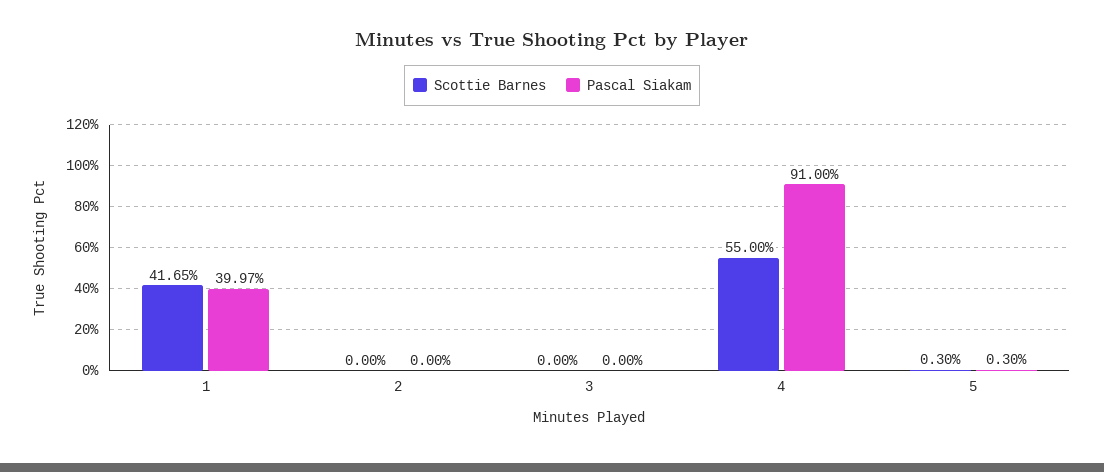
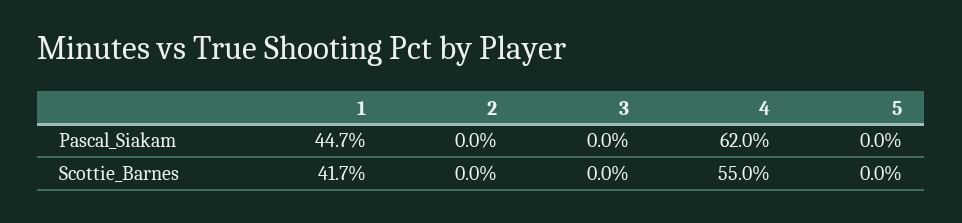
Pascal Siakam, 1: 39.97 -> 44.7
Pascal Siakam, 4: 91 -> 62
Scottie Barnes, 5: 0.3 -> 0
Pascal Siakam, 5: 0.3 -> 0

